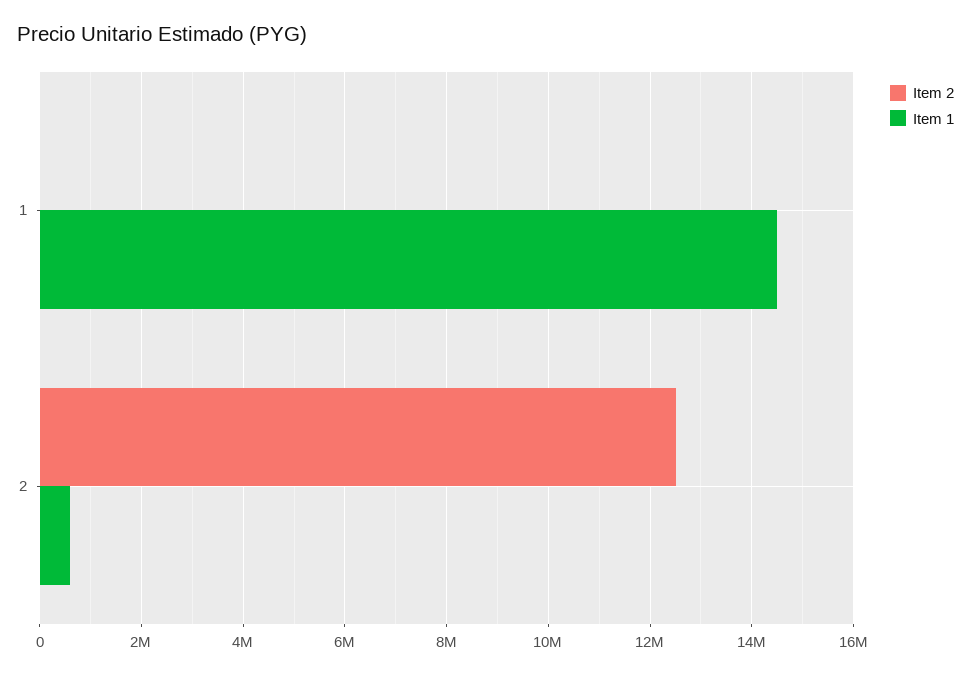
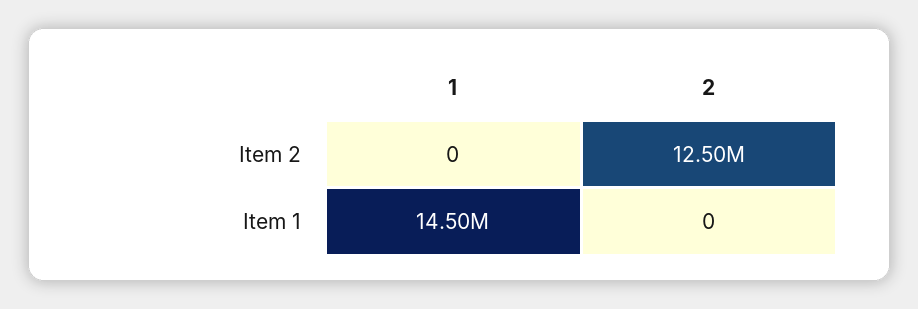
Item 1, 2: 600000 -> 0

